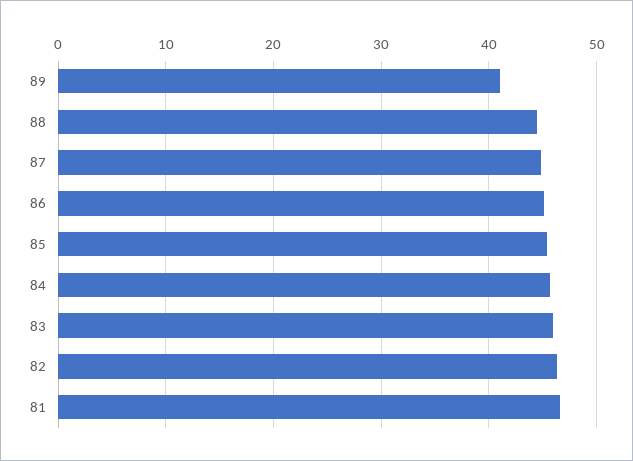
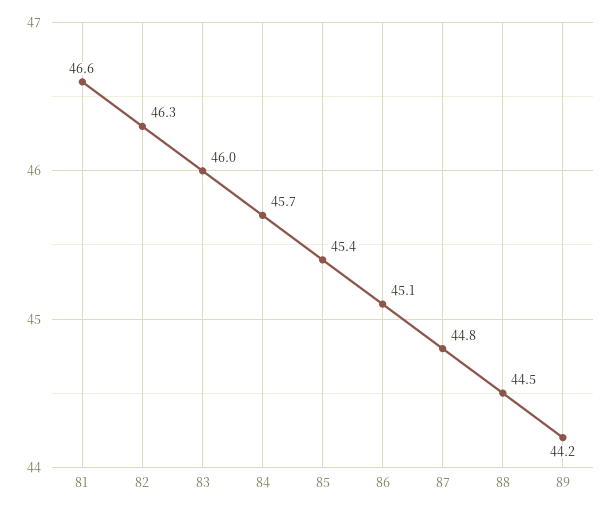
89: 41 -> 44.2

